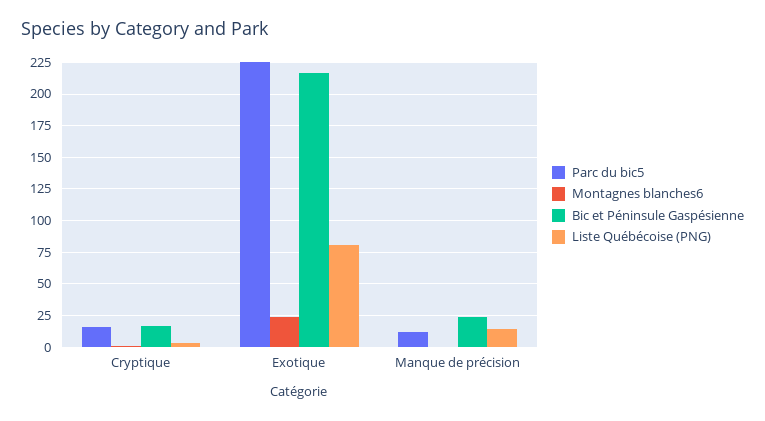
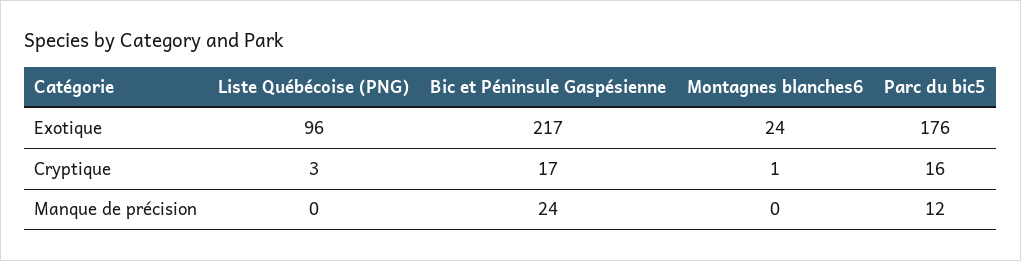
Parc du bic5, Exotique: 225 -> 176
Liste Québécoise (PNG), Exotique: 80 -> 96
Liste Québécoise (PNG), Manque de précision: 15 -> 0

